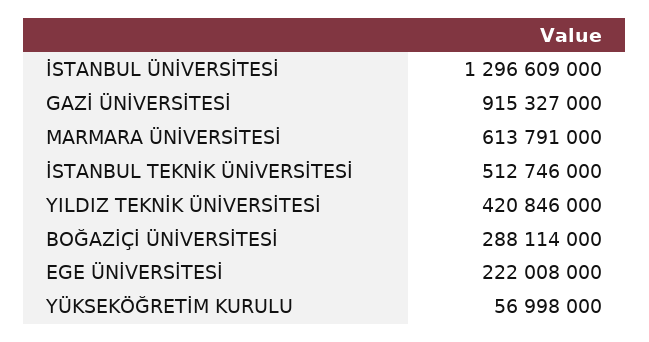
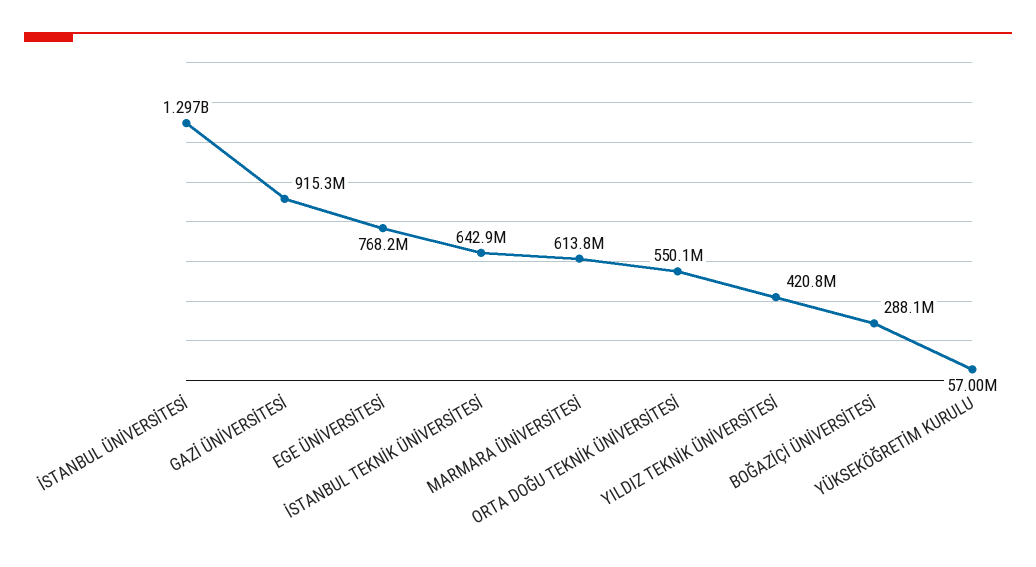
İSTANBUL TEKNİK ÜNİVERSİTESİ: 512746000 -> 642900000
EGE ÜNİVERSİTESİ: 222008000 -> 768200000
ORTA DOĞU TEKNİK ÜNİVERSİTESİ: none -> 550100000

